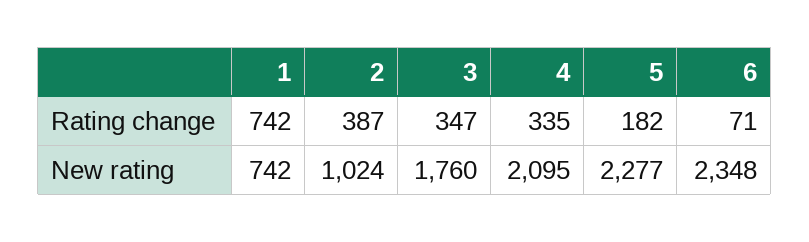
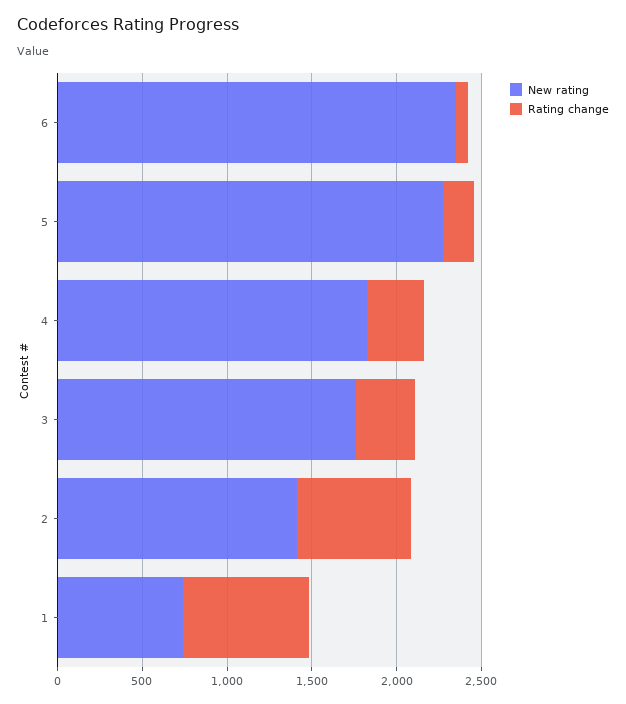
Rating change, 2: 387 -> 700
New rating, 2: 1024 -> 1400
New rating, 4: 2095 -> 1800

